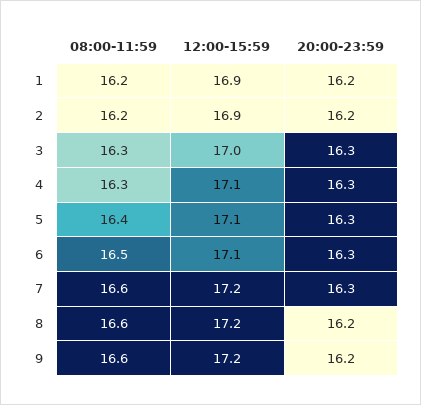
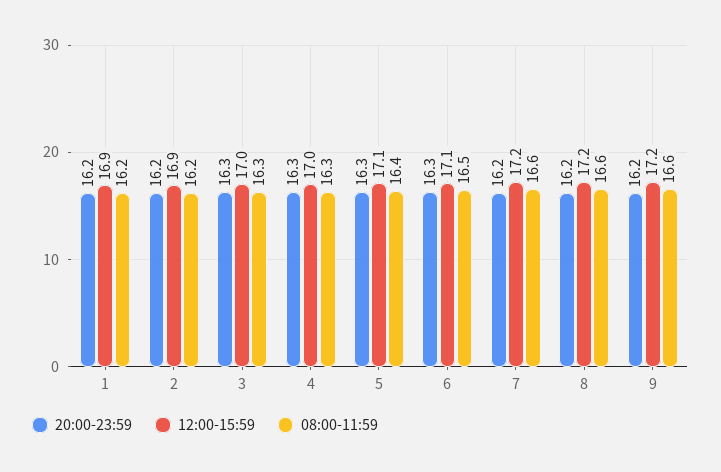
12:00-15:59, 4: 17.1 -> 17
20:00-23:59, 7: 16.3 -> 16.2

